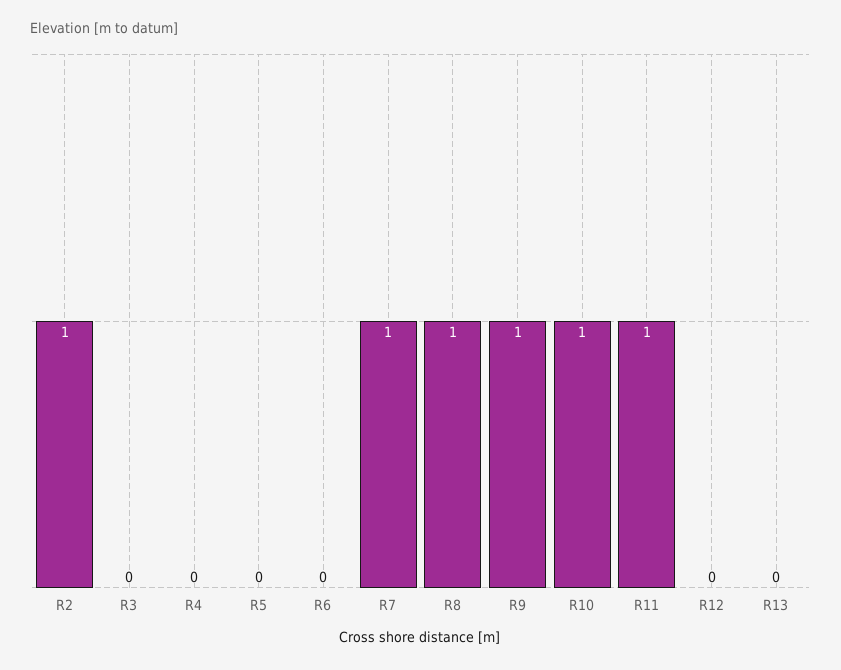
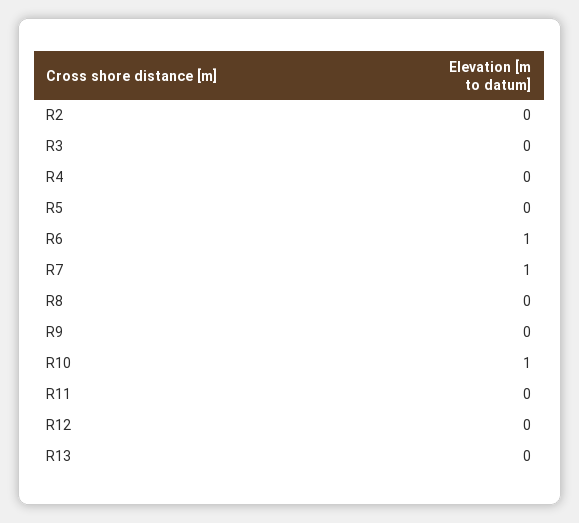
R2: 1 -> 0
R6: 0 -> 1
R8: 1 -> 0
R9: 1 -> 0
R11: 1 -> 0

